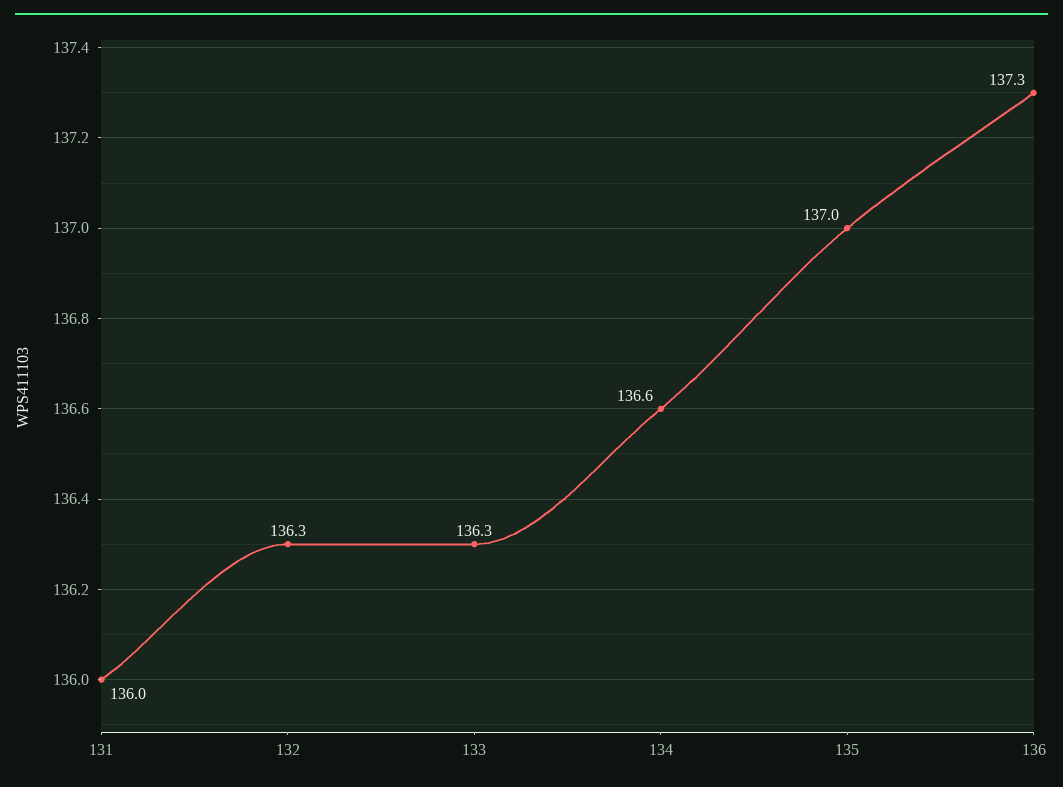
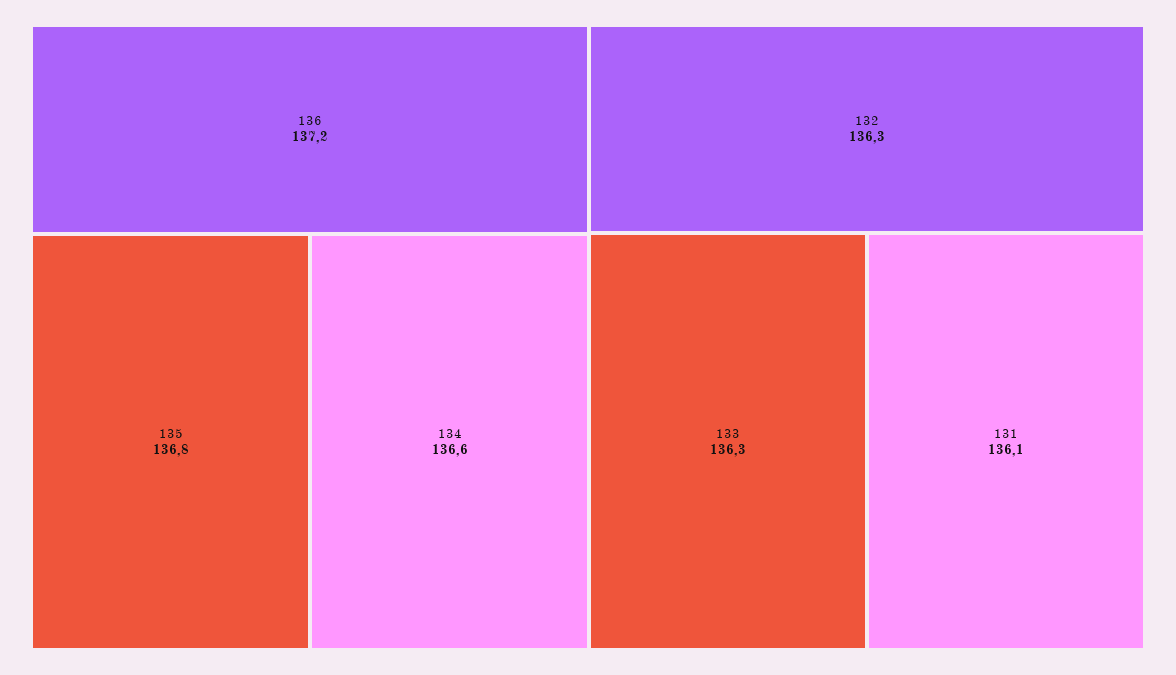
131: 136 -> 136.1
135: 137 -> 136.8
136: 137.3 -> 137.2

